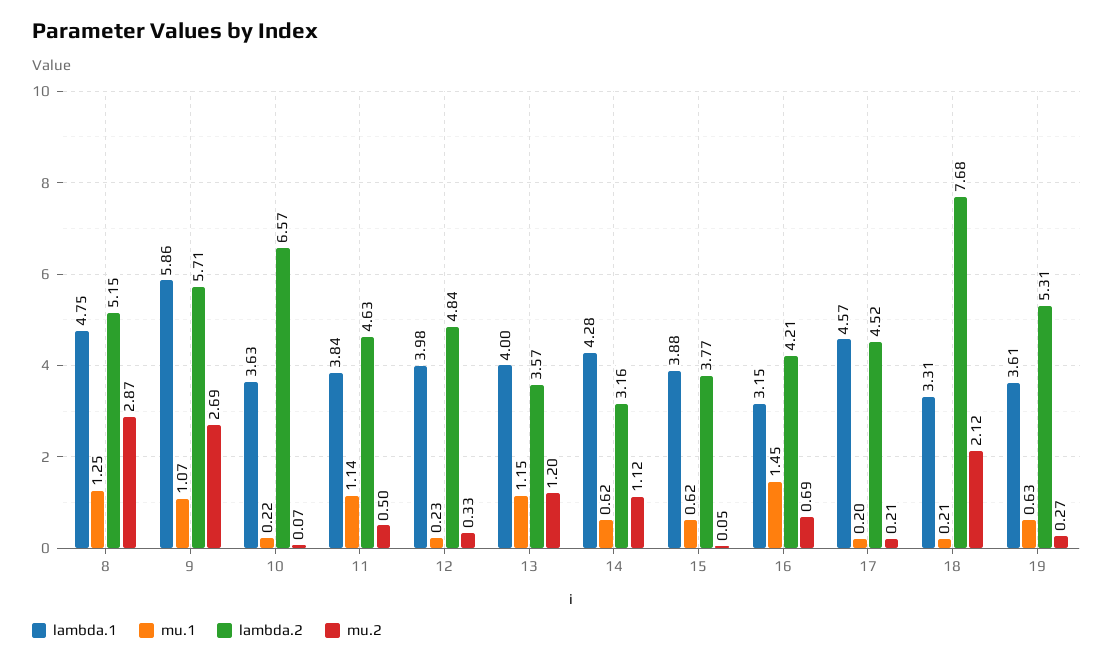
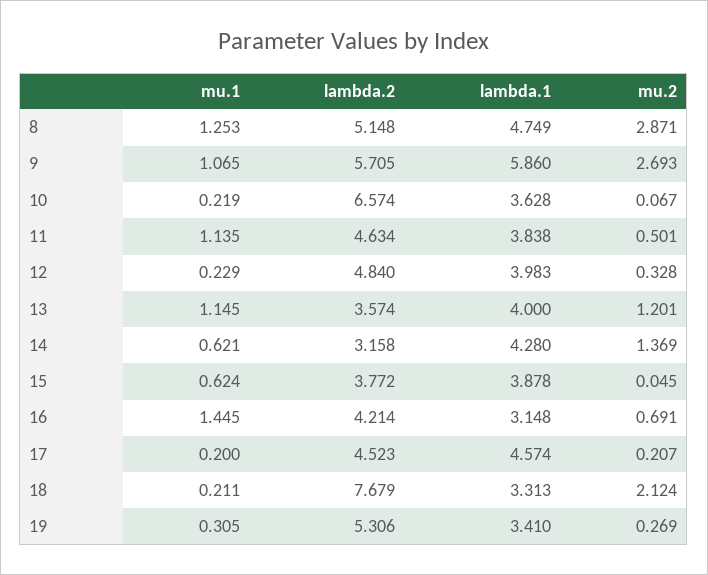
mu.2, 14: 1.12 -> 1.369
lambda.1, 19: 3.61 -> 3.41
mu.1, 19: 0.63 -> 0.305

